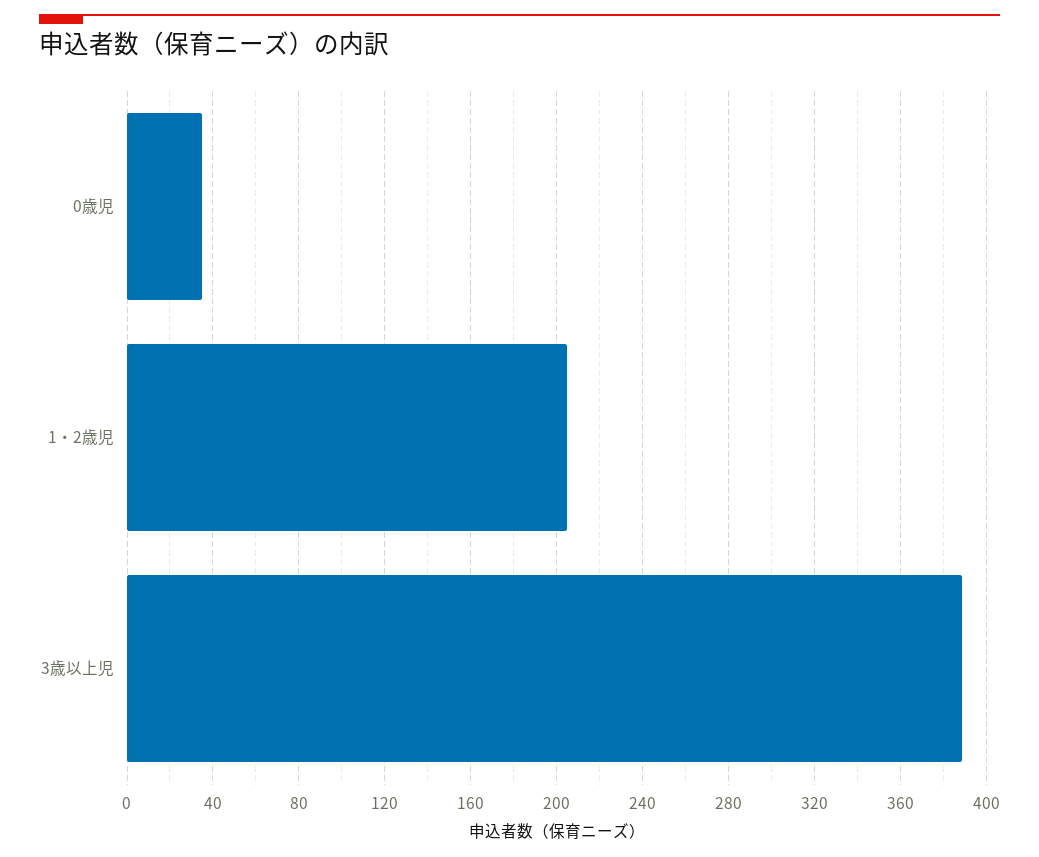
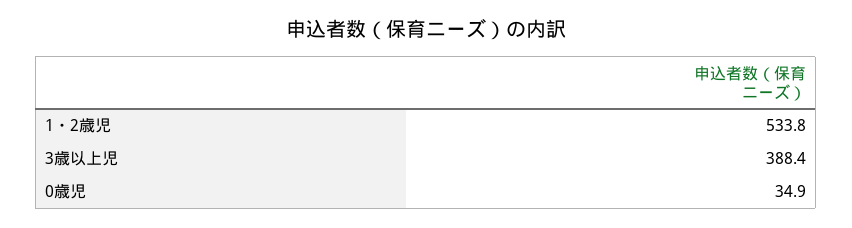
1・2歳児: 205 -> 533.8

